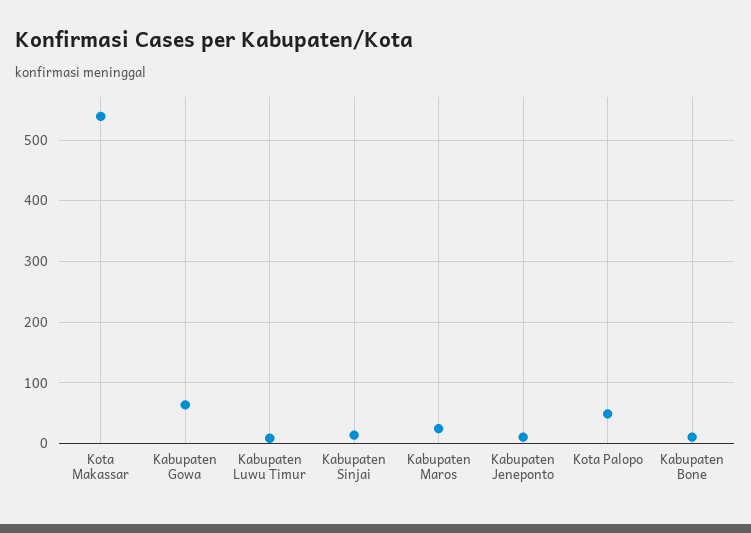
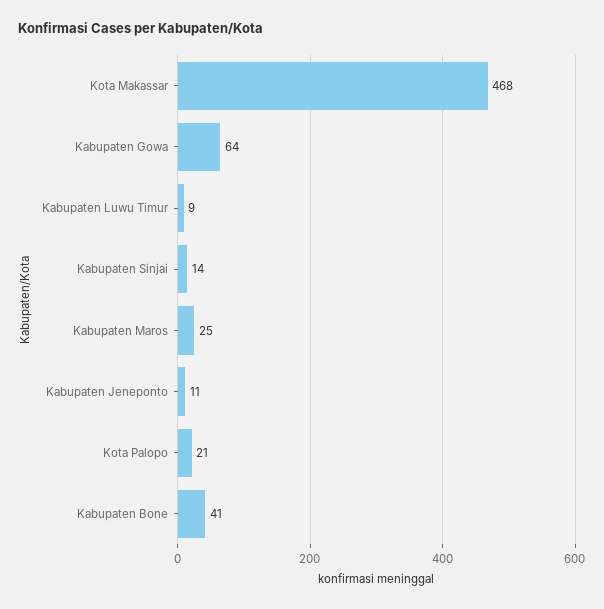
Kota Makassar: 540 -> 468
Kota Palopo: 50 -> 21
Kabupaten Bone: 10 -> 41

